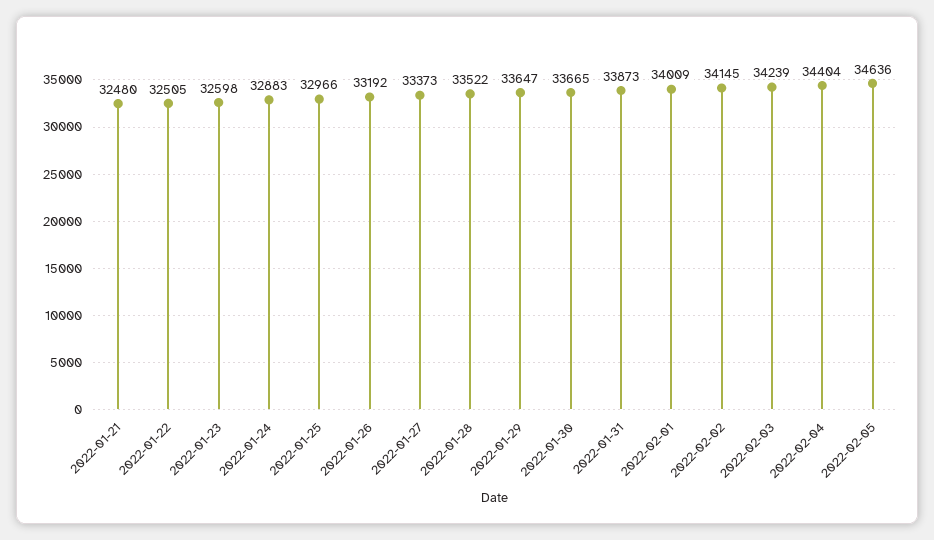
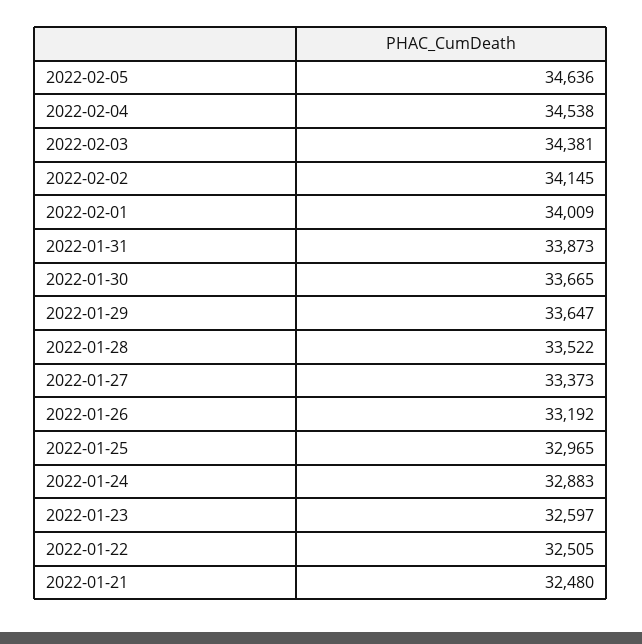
2022-01-23: 32598 -> 32597
2022-01-25: 32966 -> 32965
2022-02-03: 34239 -> 34381
2022-02-04: 34404 -> 34538

